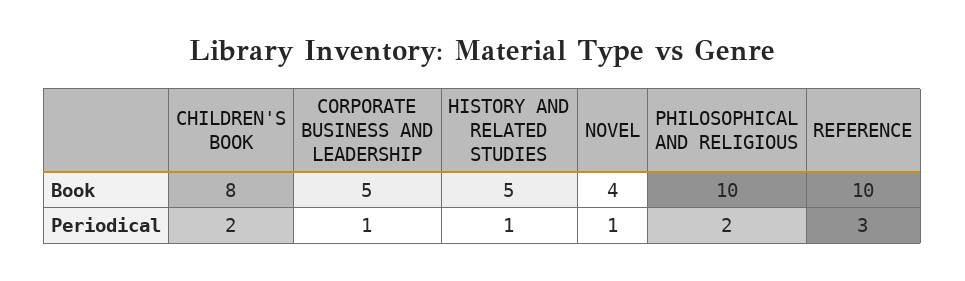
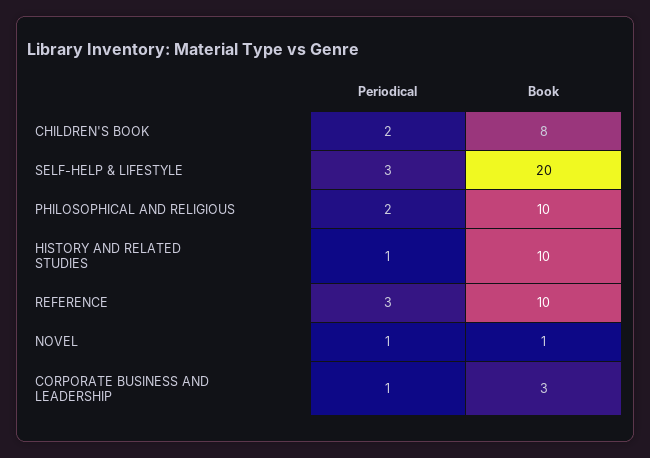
CORPORATE BUSINESS AND LEADERSHIP, Book: 5 -> 3
HISTORY AND RELATED STUDIES, Book: 5 -> 10
NOVEL, Book: 4 -> 1
SELF-HELP & LIFESTYLE, Periodical: none -> 3
SELF-HELP & LIFESTYLE, Book: none -> 20

